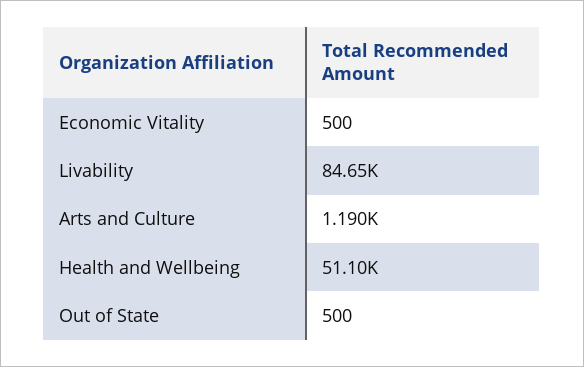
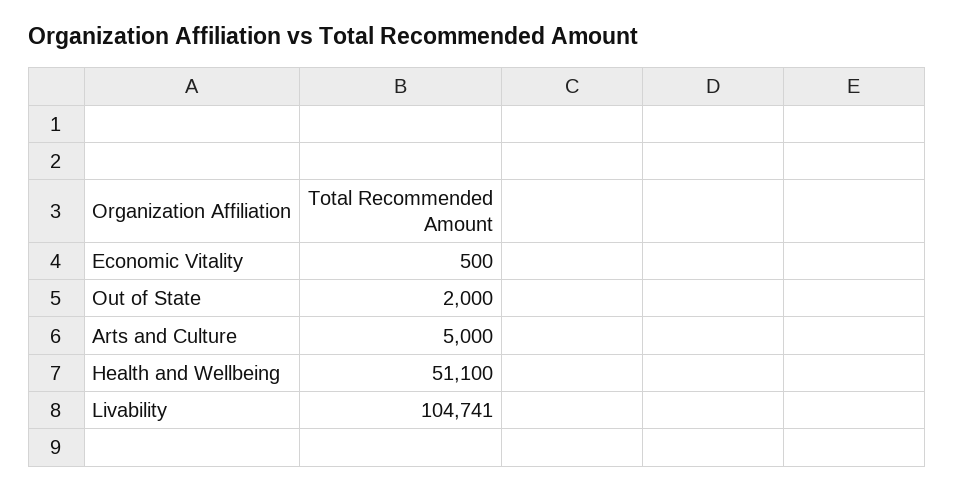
Livability: 84650 -> 104741
Arts and Culture: 1190 -> 5000
Out of State: 500 -> 2000

